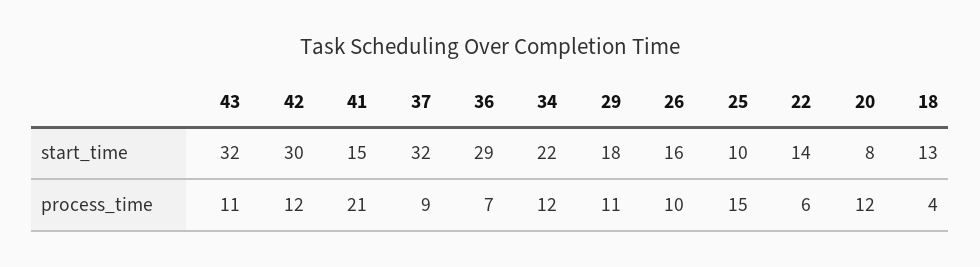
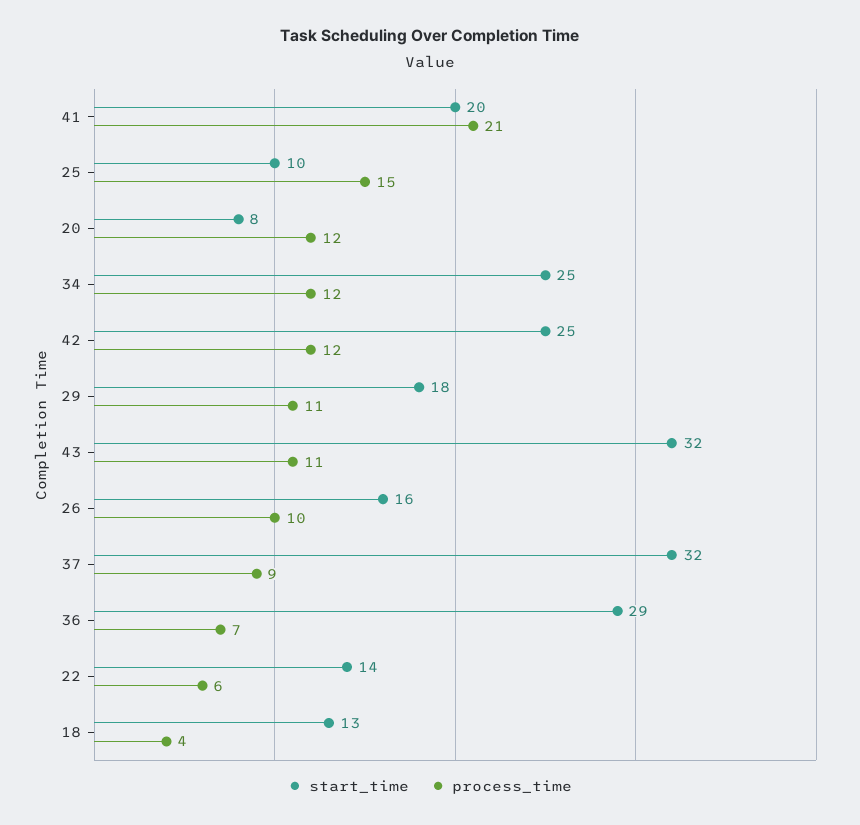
start_time, 42: 30 -> 25
start_time, 41: 15 -> 20
start_time, 34: 22 -> 25

